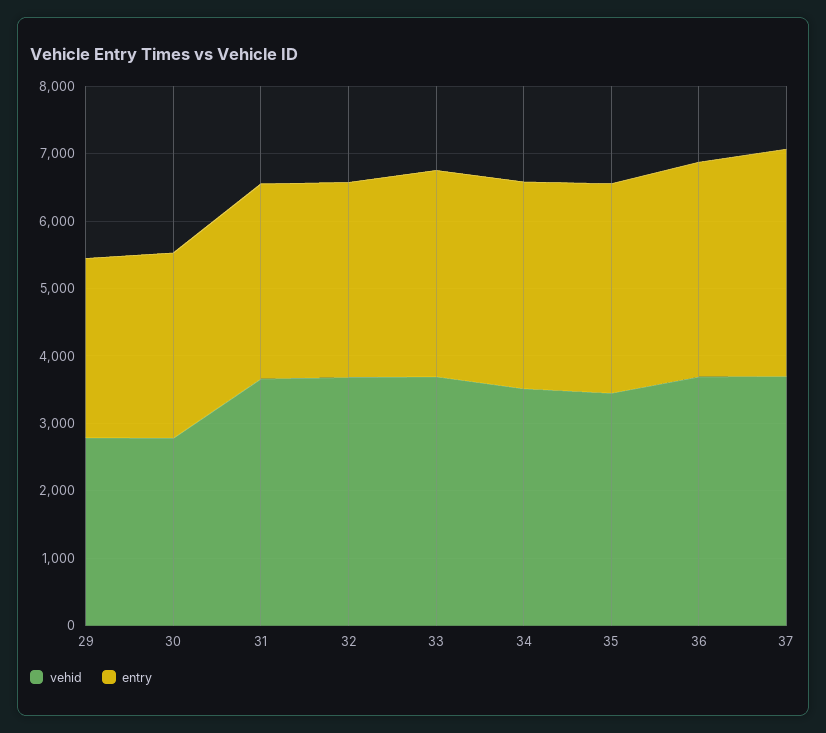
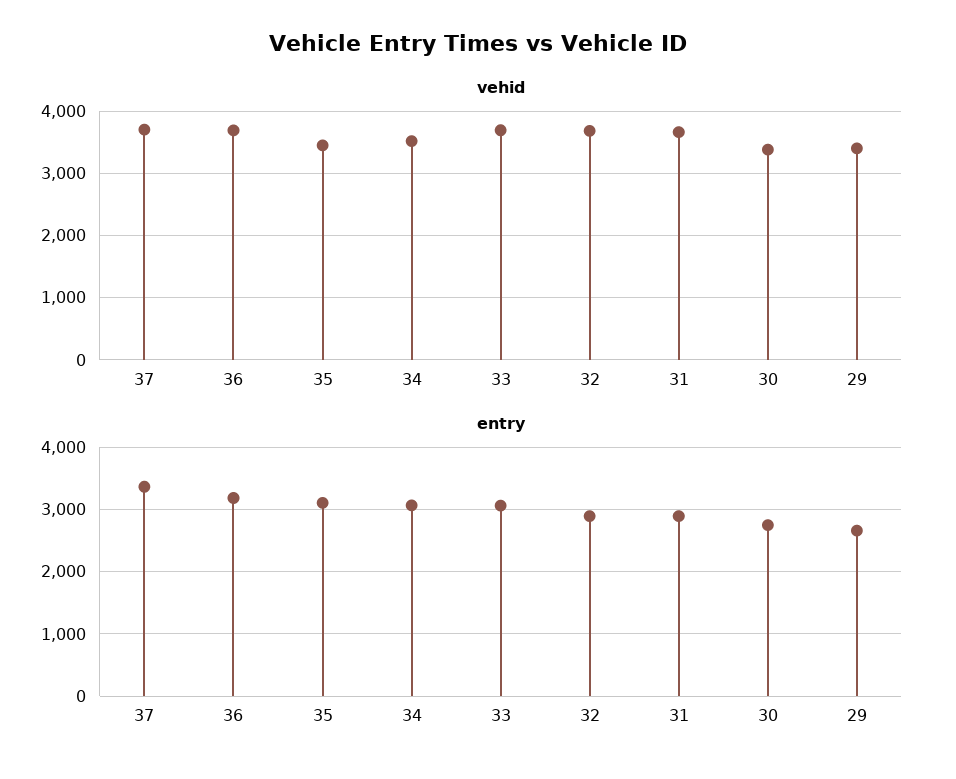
vehid, 29: 2800 -> 3400
vehid, 30: 2800 -> 3400

